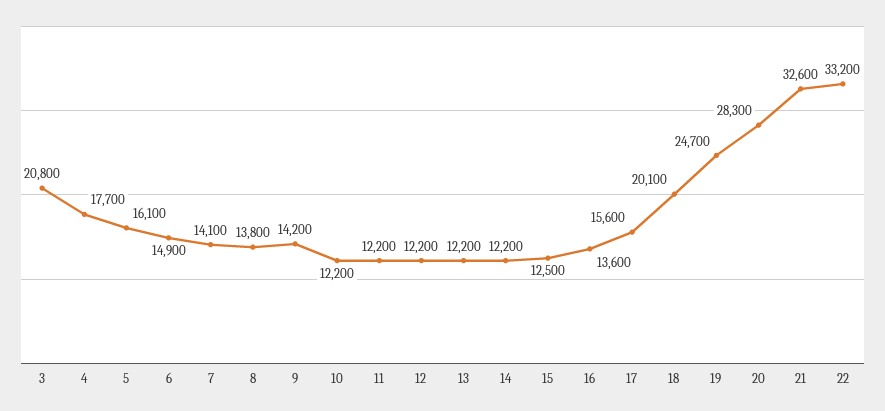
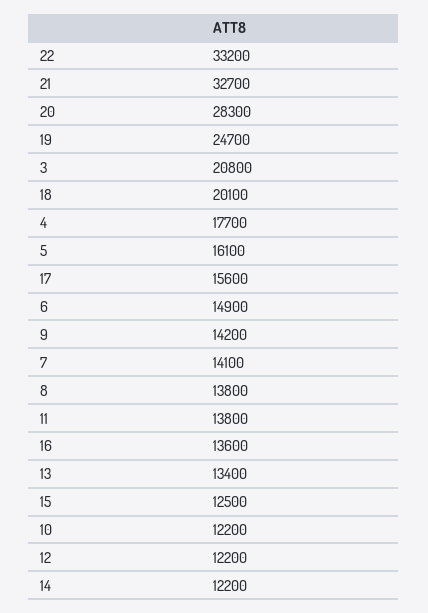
11: 12200 -> 13800
13: 12200 -> 13400
21: 32600 -> 32700

